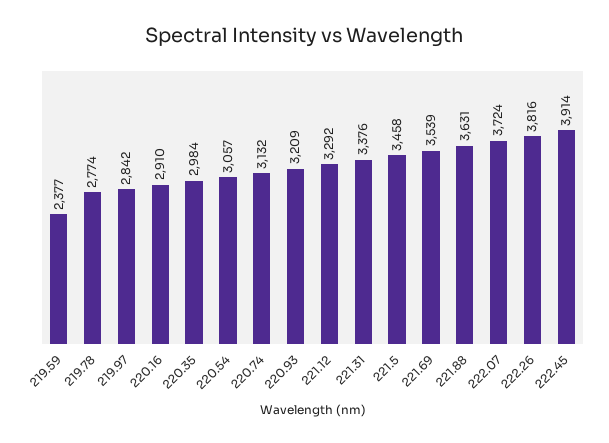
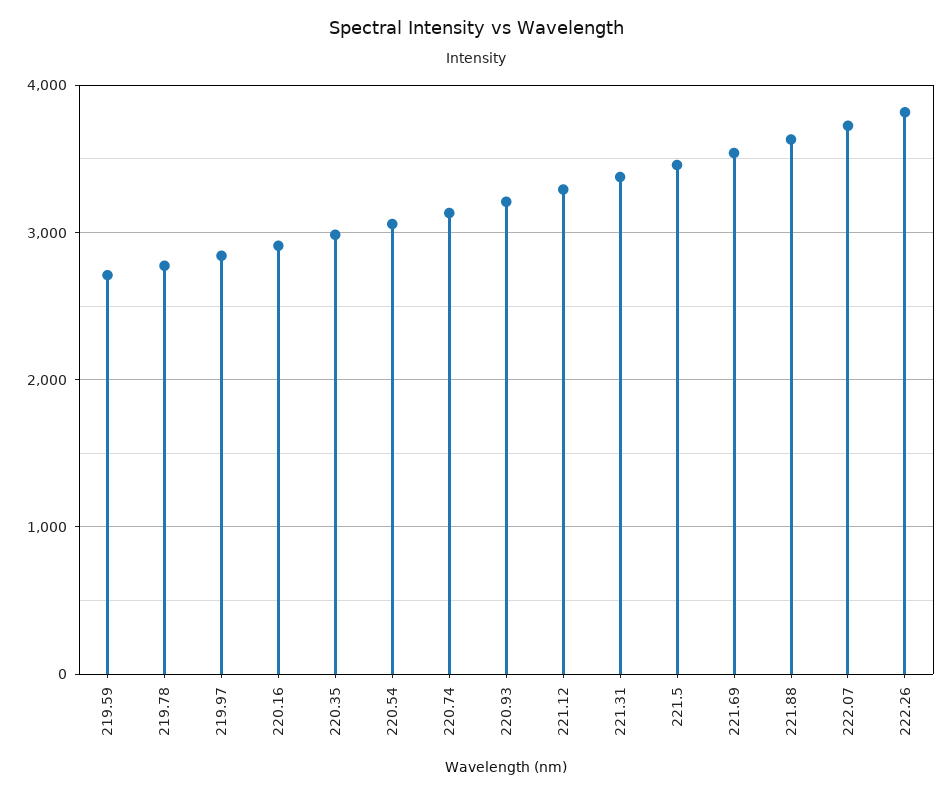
219.59: 2377 -> 2700
222.45: 3914 -> none

